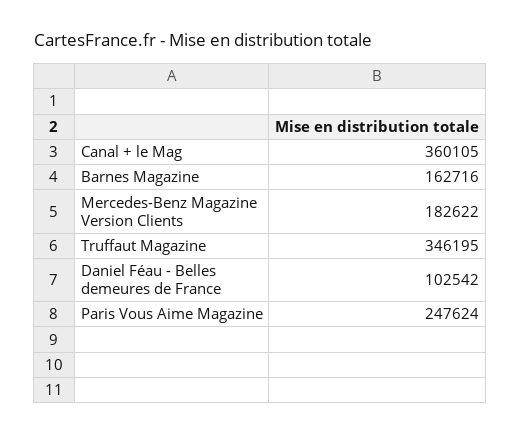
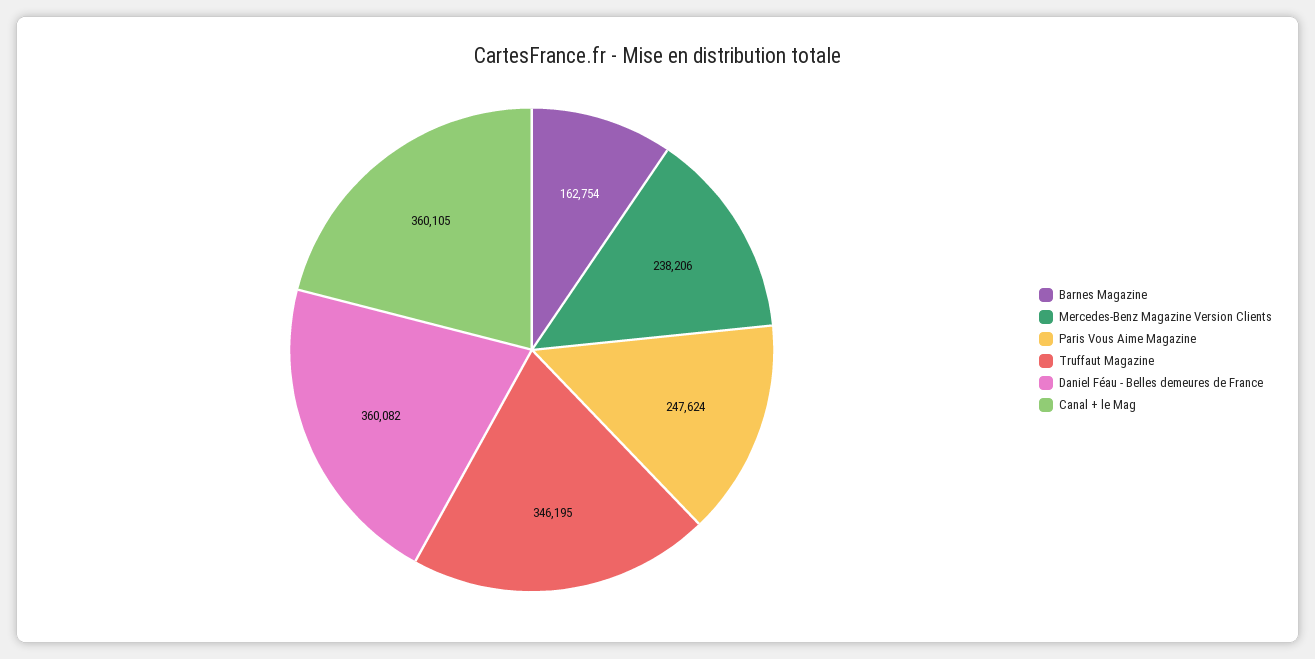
Barnes Magazine: 162716 -> 162754
Mercedes-Benz Magazine Version Clients: 182622 -> 238206
Daniel Féau - Belles demeures de France: 102542 -> 360082

